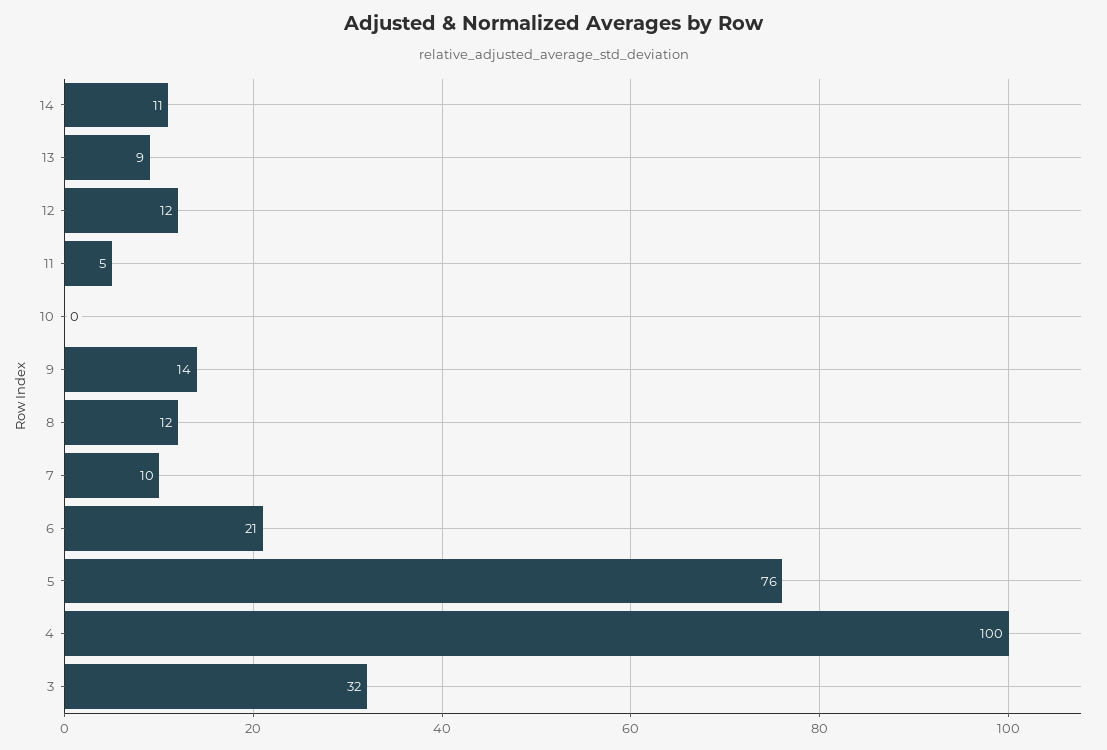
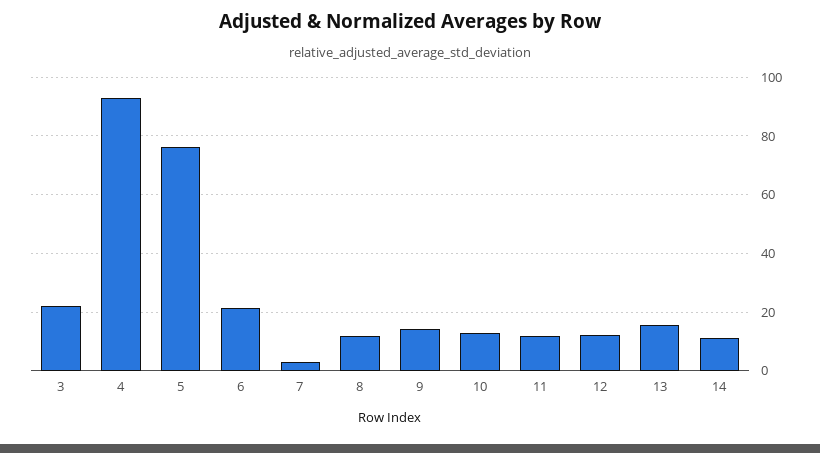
13: 9 -> 15
11: 5 -> 12.5
10: 0 -> 12.5
7: 10 -> 2.5
4: 100 -> 92.5
3: 32 -> 22.5

